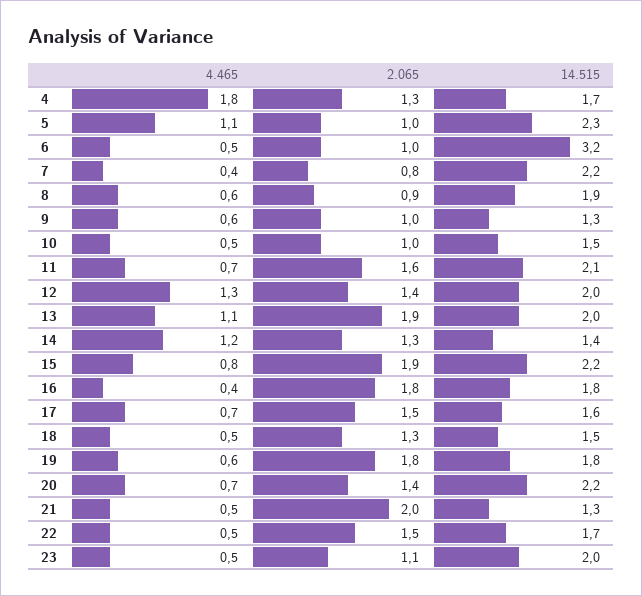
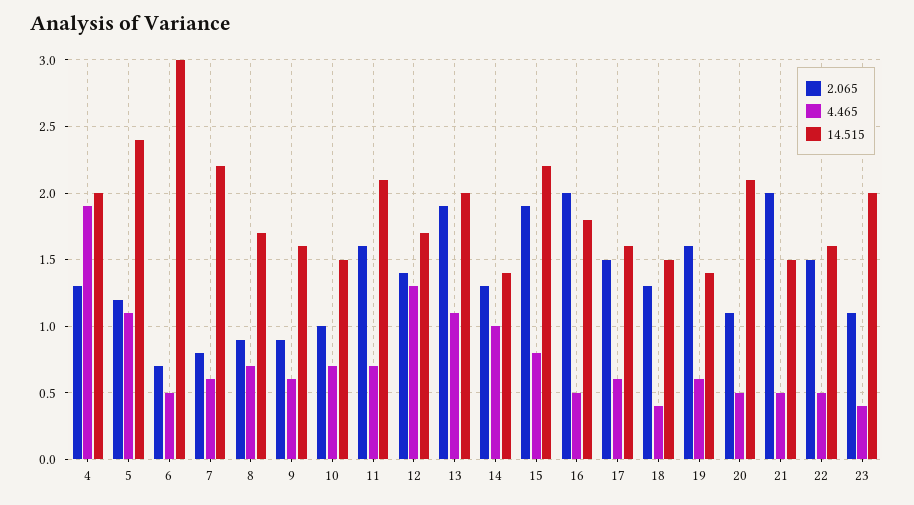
4.465, 4: 1.8 -> 1.9
14.515, 4: 1.7 -> 2
2.065, 5: 1 -> 1.2
14.515, 5: 2.3 -> 2.4
2.065, 6: 1 -> 0.7
14.515, 6: 3.2 -> 3
4.465, 7: 0.4 -> 0.6
4.465, 8: 0.6 -> 0.7
14.515, 8: 1.9 -> 1.7
2.065, 9: 1 -> 0.9
14.515, 9: 1.3 -> 1.6
4.465, 10: 0.5 -> 0.7
14.515, 12: 2 -> 1.7
4.465, 14: 1.2 -> 1
4.465, 16: 0.4 -> 0.5
2.065, 16: 1.8 -> 2
4.465, 17: 0.7 -> 0.6
4.465, 18: 0.5 -> 0.4
2.065, 19: 1.8 -> 1.6
14.515, 19: 1.8 -> 1.4
4.465, 20: 0.7 -> 0.5
2.065, 20: 1.4 -> 1.1
14.515, 20: 2.2 -> 2.1
14.515, 21: 1.3 -> 1.5
14.515, 22: 1.7 -> 1.6
4.465, 23: 0.5 -> 0.4

